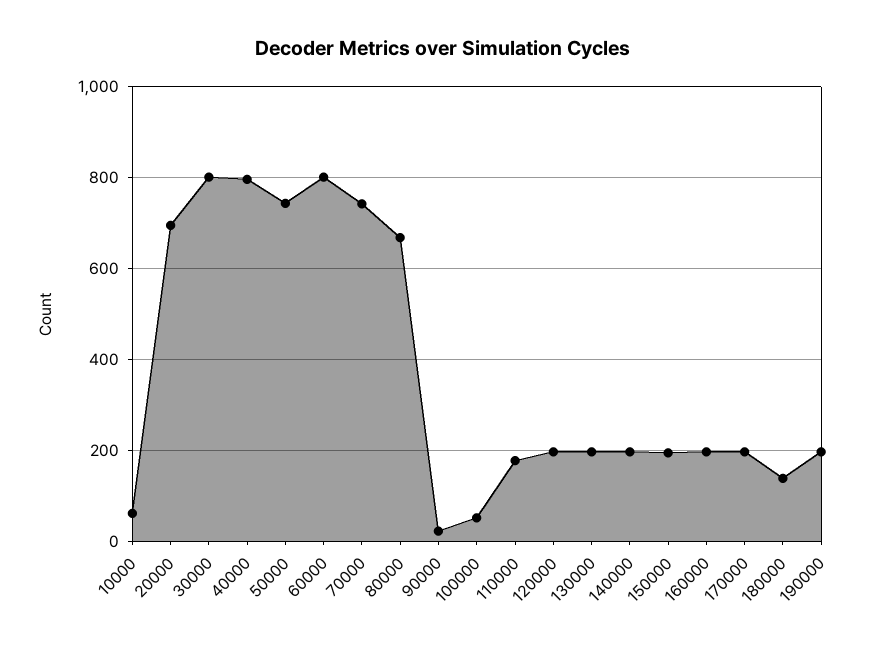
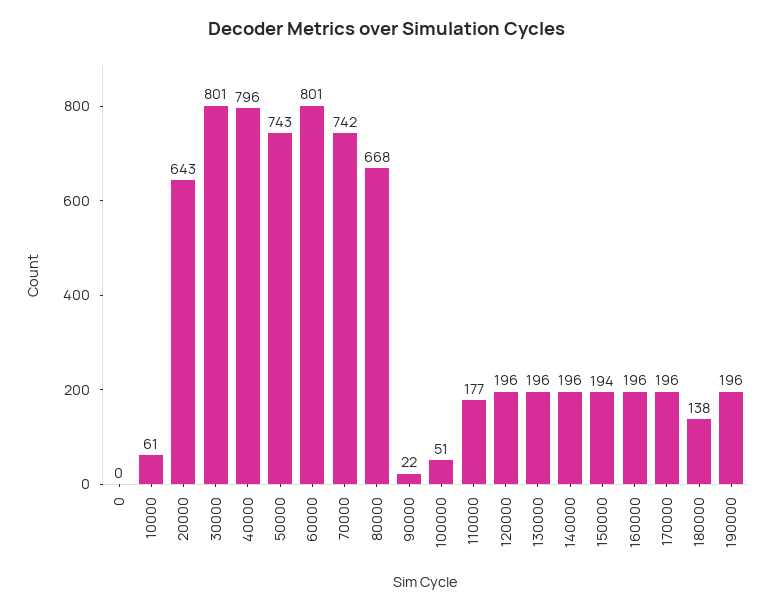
20000: 700 -> 643
0: none -> 0

